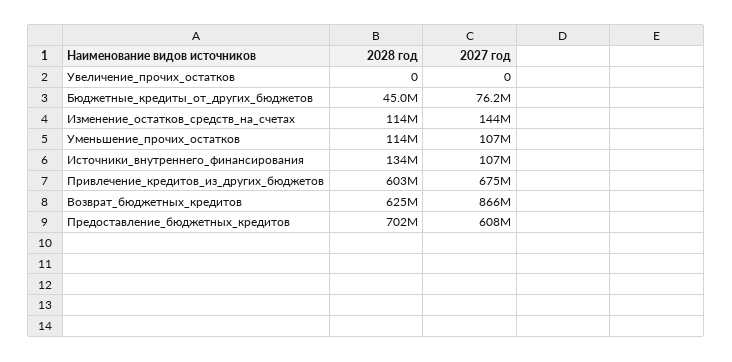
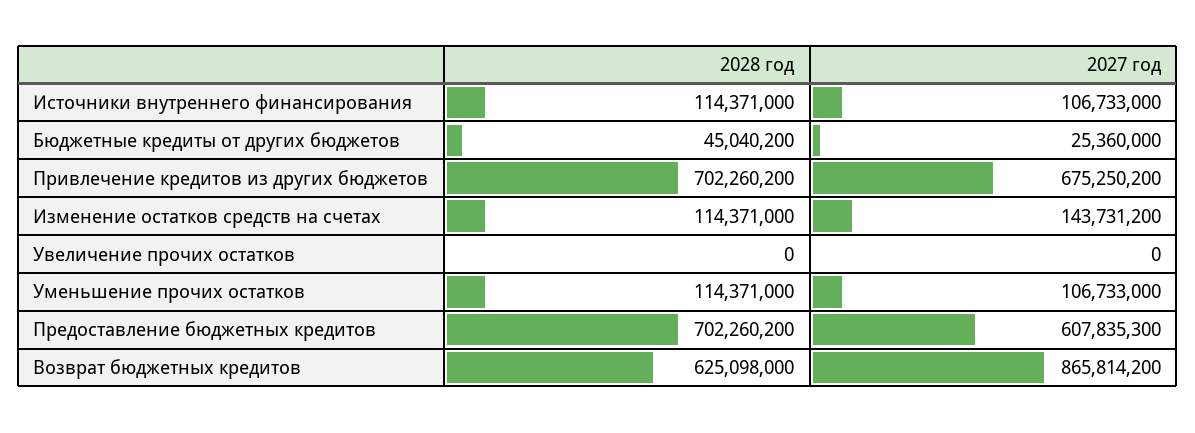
2027 год, Бюджетные_кредиты_от_других_бюджетов: 76200000 -> 25360000
2028 год, Источники_внутреннего_финансирования: 134000000 -> 114371000
2028 год, Привлечение_кредитов_из_других_бюджетов: 603000000 -> 702260200

